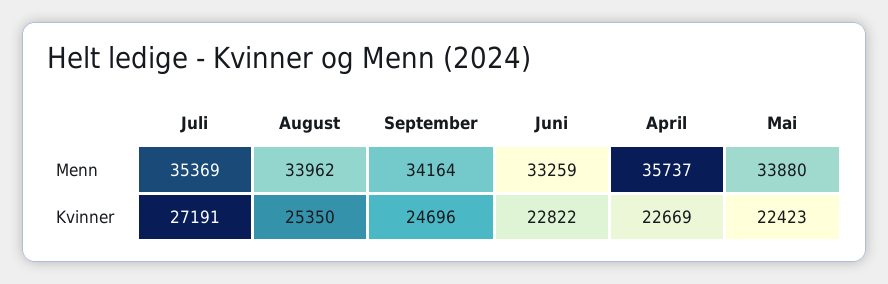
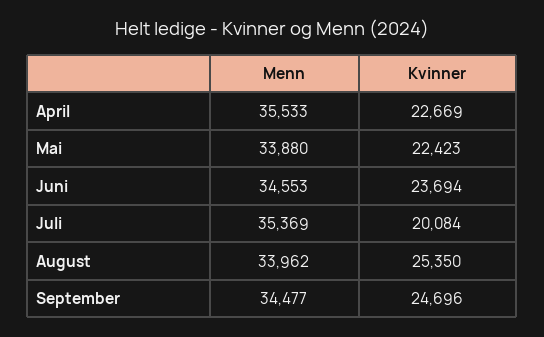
September, Menn: 34164 -> 34477
Juni, Menn: 33259 -> 34553
April, Menn: 35737 -> 35533
Juli, Kvinner: 27191 -> 20084
Juni, Kvinner: 22822 -> 23694

